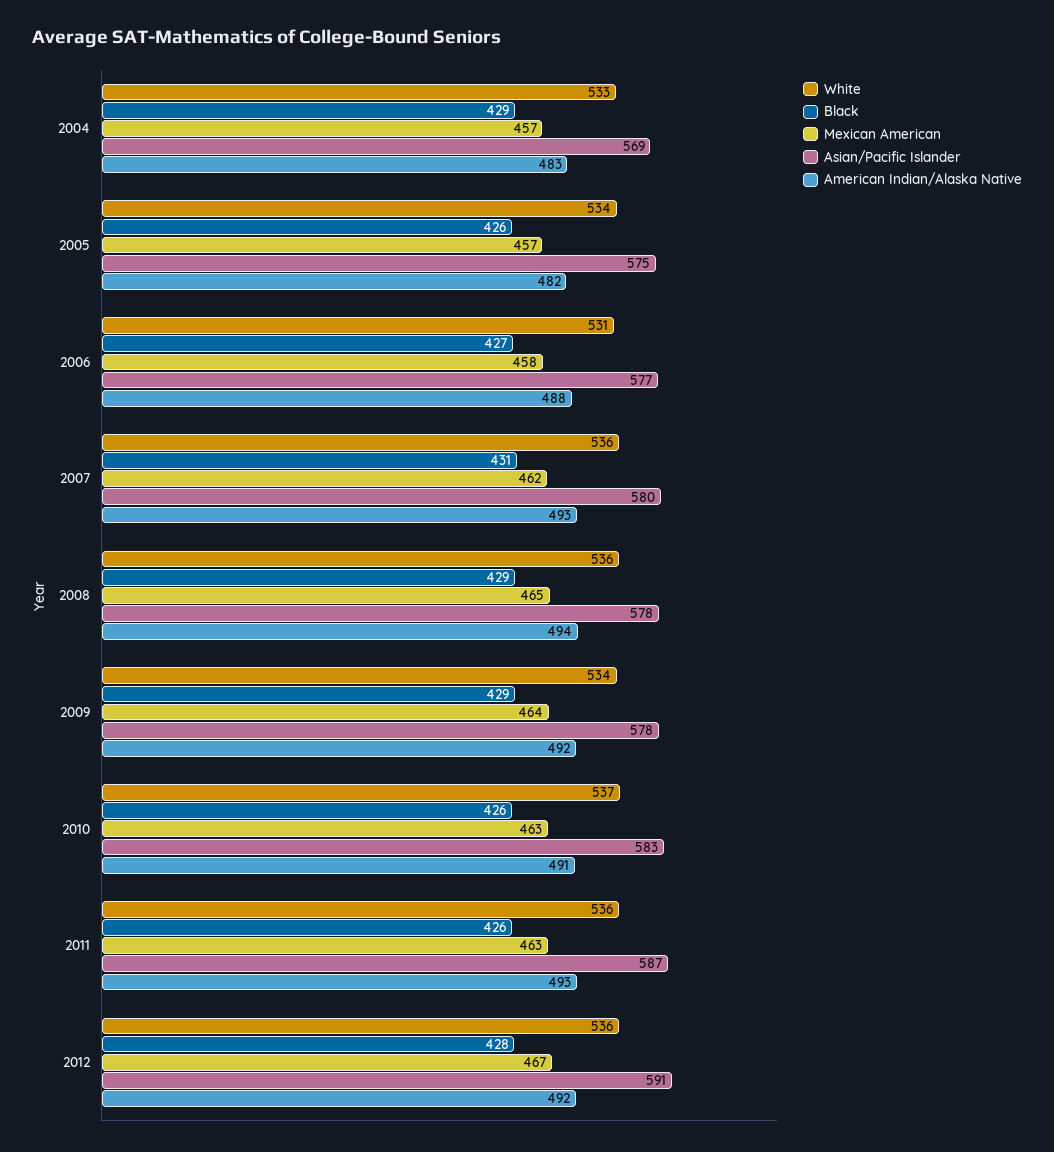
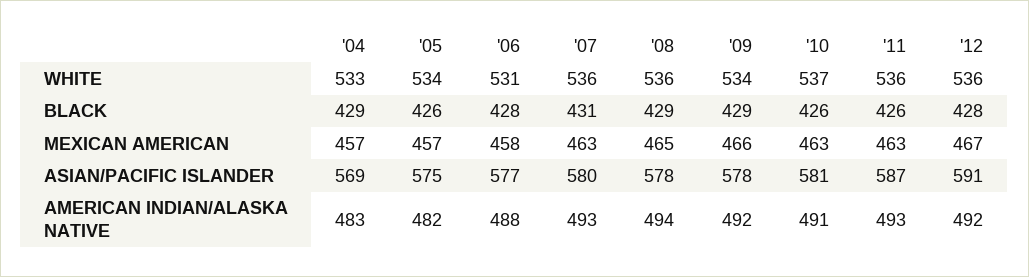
Black, 2006: 427 -> 428
Mexican American, 2007: 462 -> 463
Mexican American, 2009: 464 -> 466
Asian/Pacific Islander, 2010: 583 -> 581

